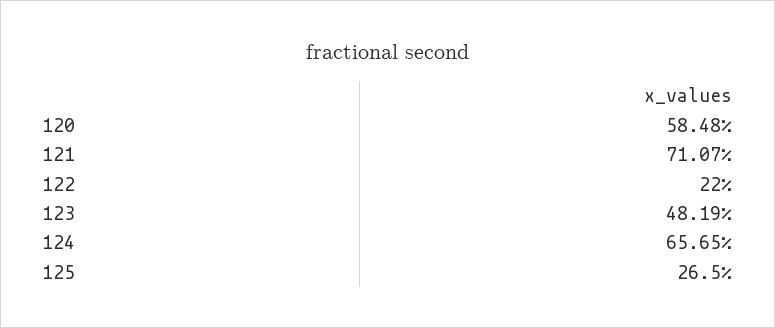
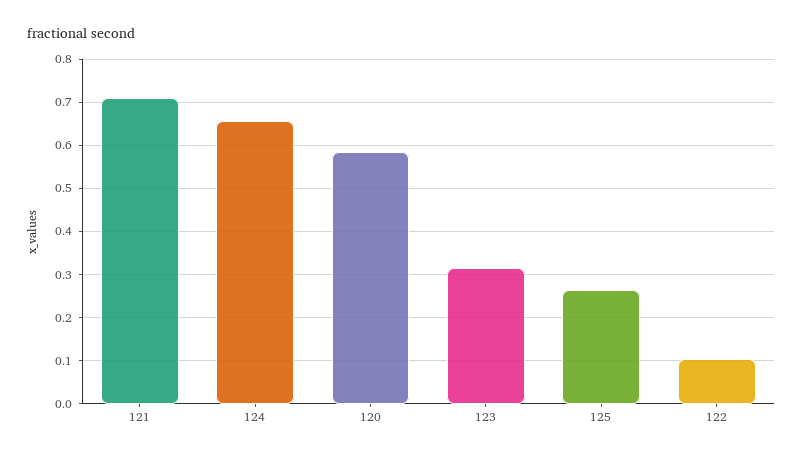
122: 0.22 -> 0.1
123: 0.4819 -> 0.32

